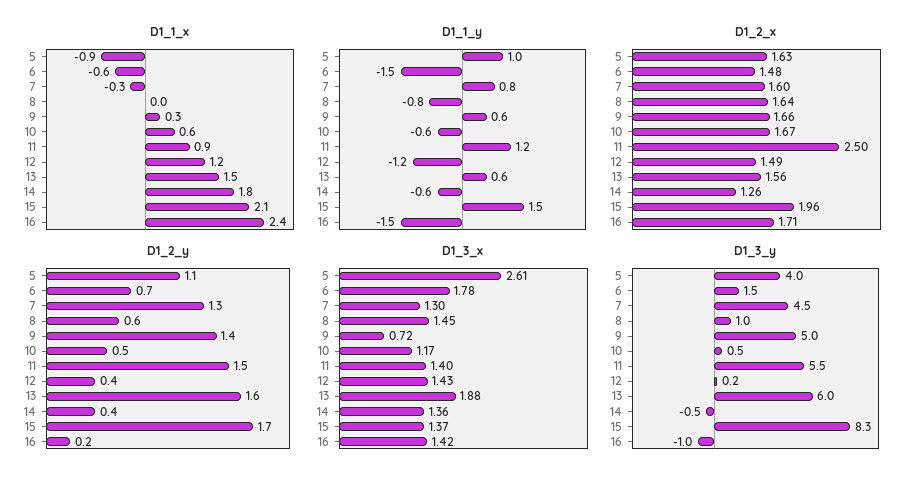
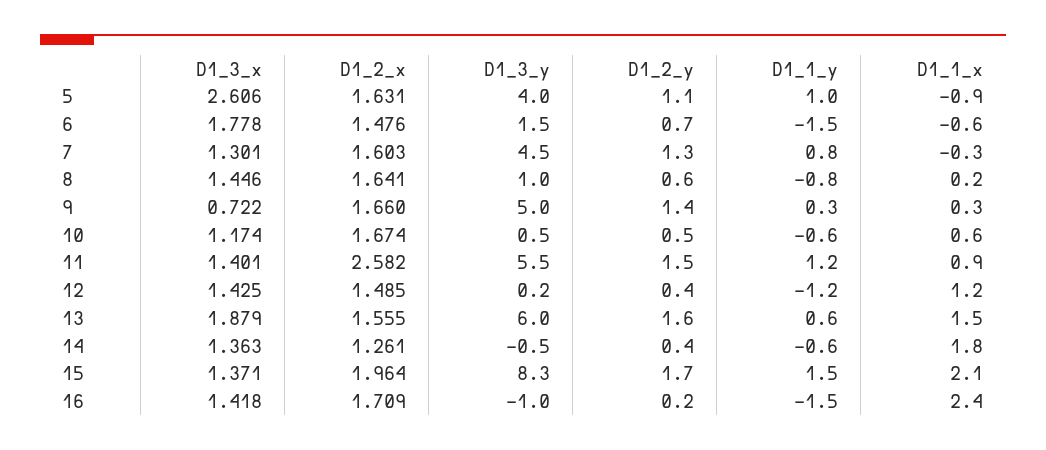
D1_1_x, 8: 0 -> 0.2
D1_1_y, 9: 0.6 -> 0.3
D1_2_x, 11: 2.5 -> 2.582

